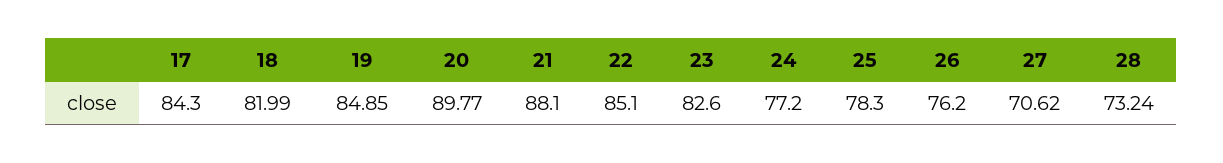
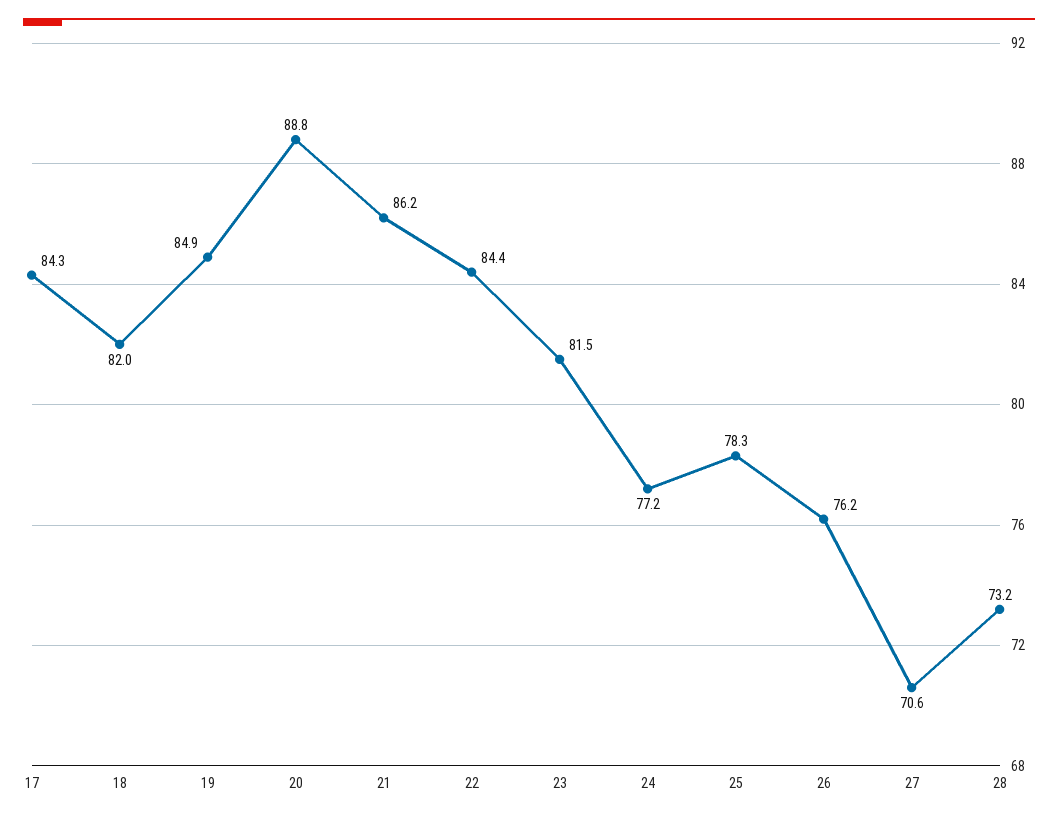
20: 89.77 -> 88.8
21: 88.1 -> 86.2
22: 85.1 -> 84.4
23: 82.6 -> 81.5

